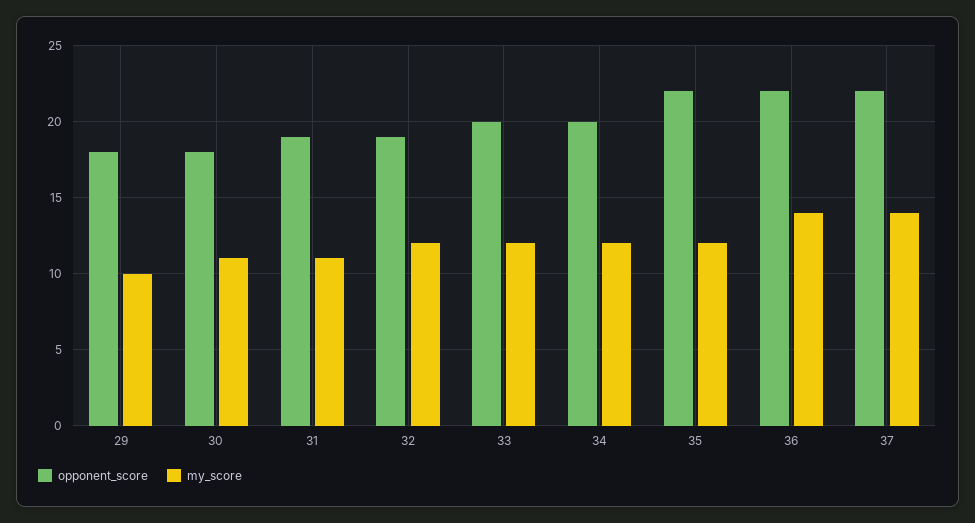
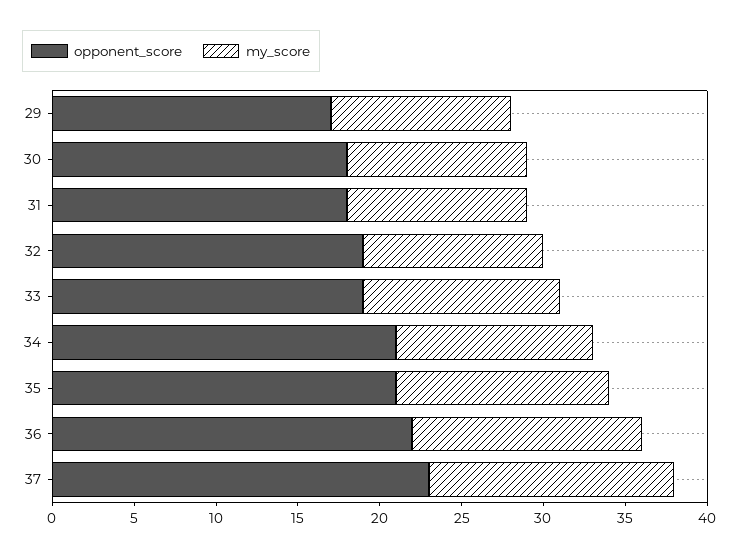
opponent_score, 29: 18 -> 17
my_score, 29: 10 -> 11
opponent_score, 31: 19 -> 18
my_score, 32: 12 -> 11
opponent_score, 33: 20 -> 19
opponent_score, 34: 20 -> 21
opponent_score, 35: 22 -> 21
my_score, 35: 12 -> 13
opponent_score, 37: 22 -> 23
my_score, 37: 14 -> 15

